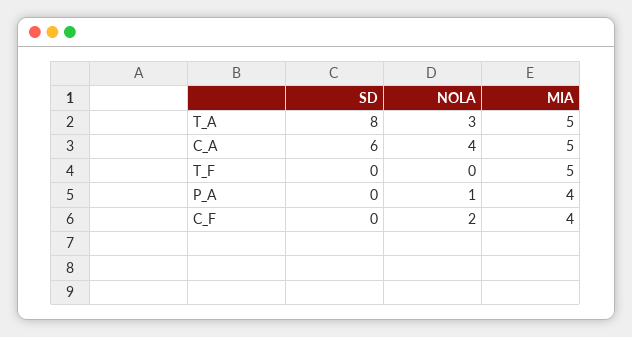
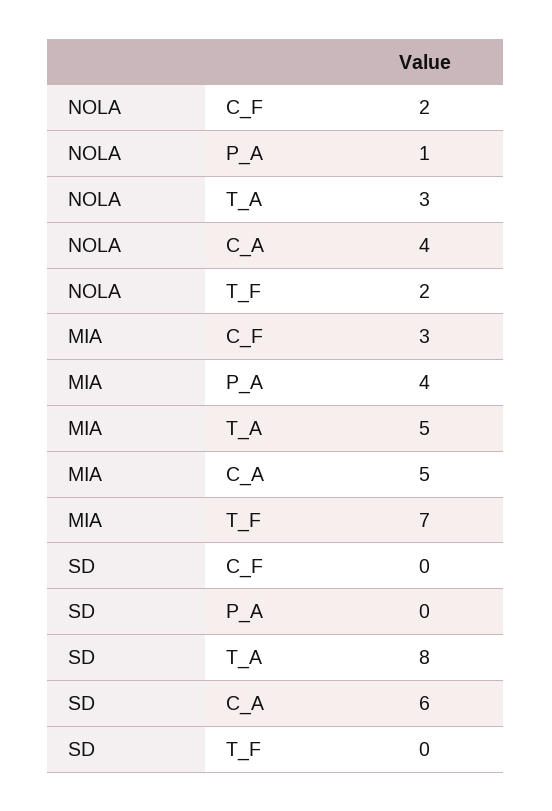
NOLA, T_F: 0 -> 2
MIA, T_F: 5 -> 7
MIA, C_F: 4 -> 3

